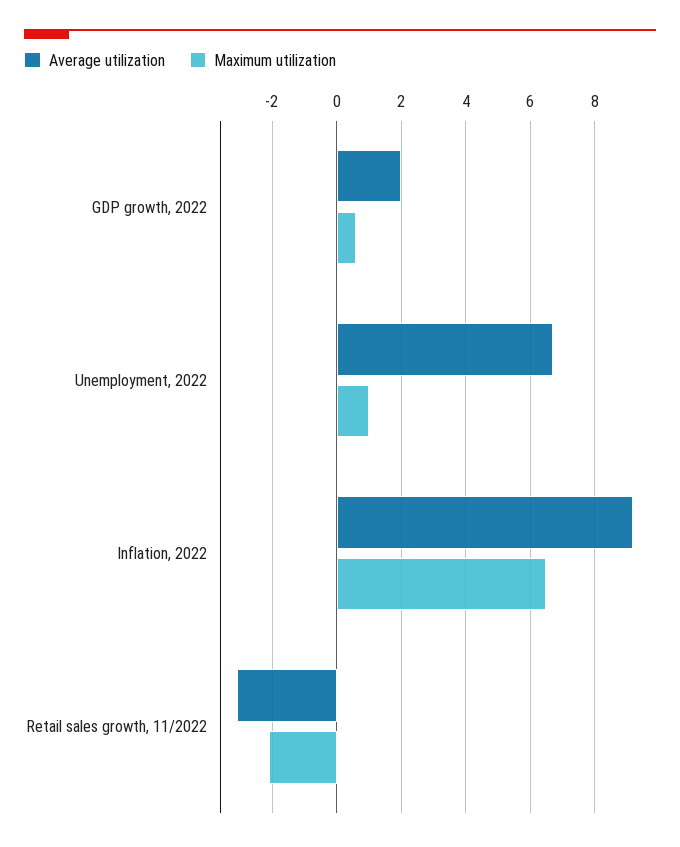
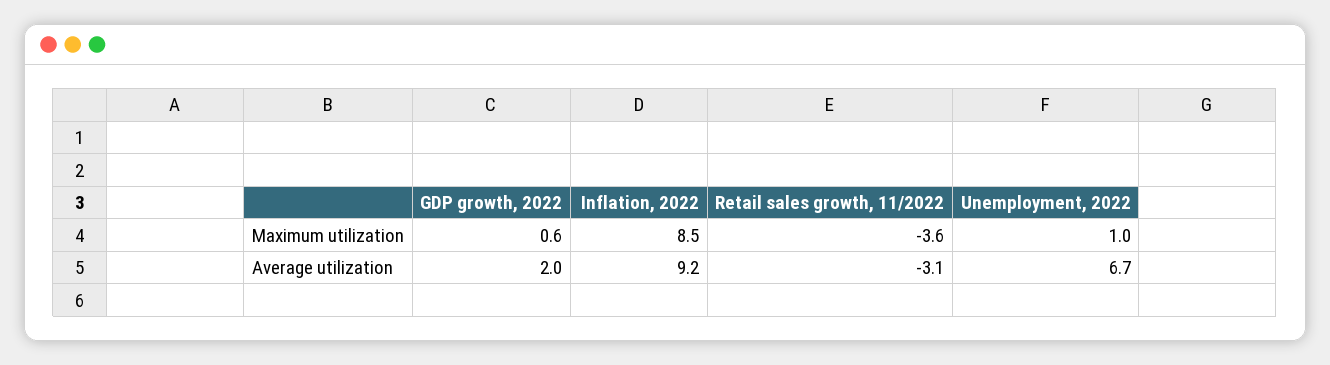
Maximum utilization, Inflation, 2022: 6.5 -> 8.5
Maximum utilization, Retail sales growth, 11/2022: -2 -> -3.6

